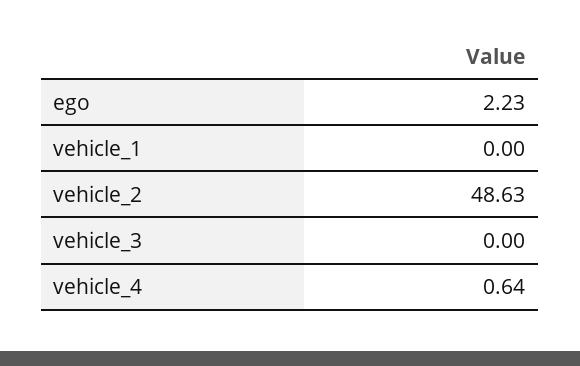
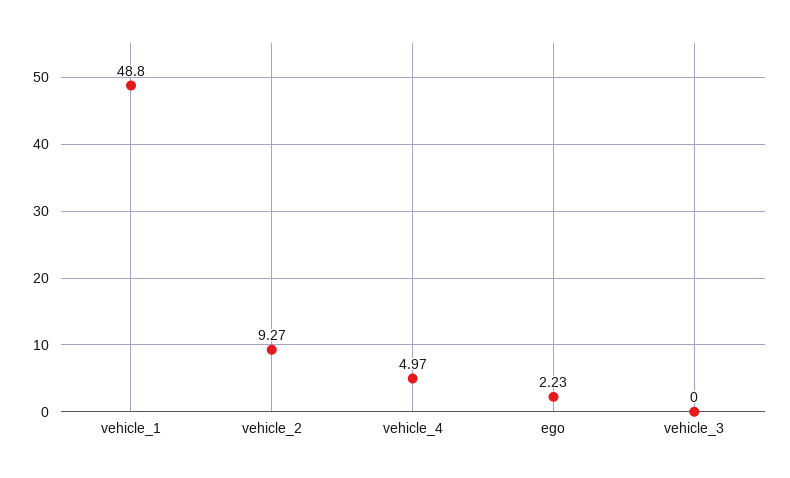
vehicle_1: 0 -> 48.8
vehicle_2: 48.63 -> 9.27
vehicle_4: 0.64 -> 4.97

